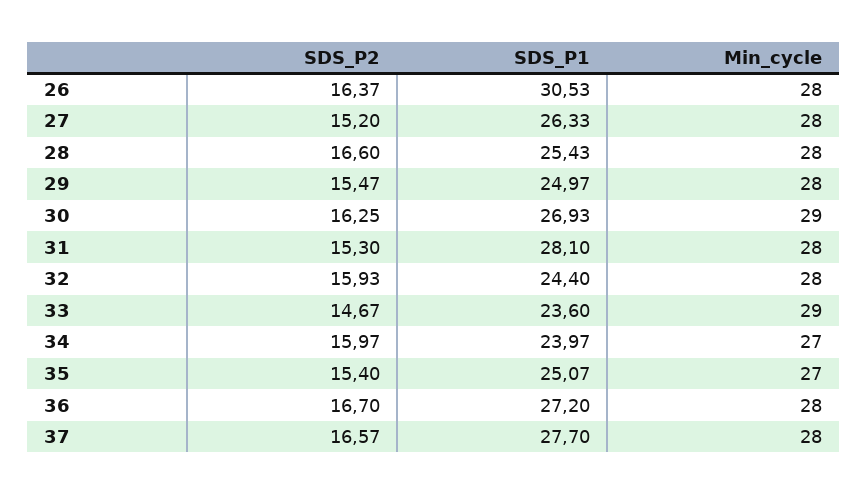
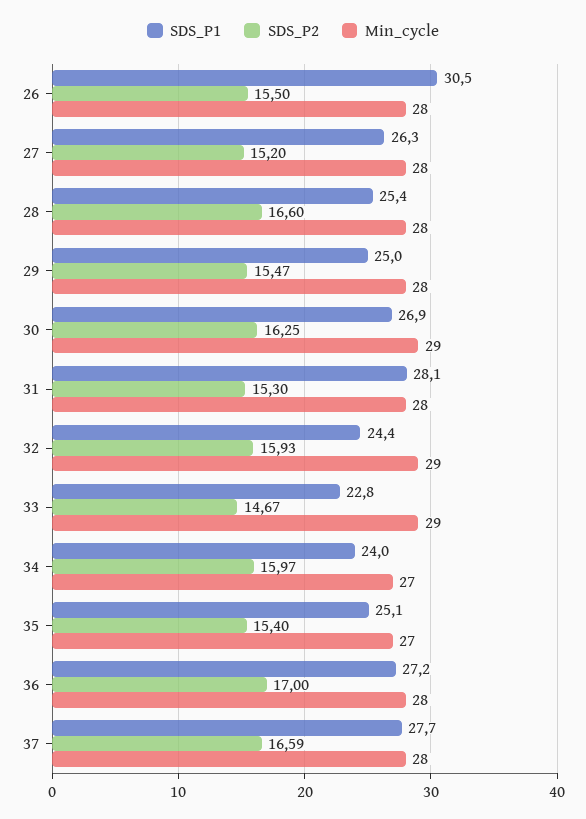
SDS_P2, 26: 16.37 -> 15.5
Min_cycle, 32: 28 -> 29
SDS_P1, 33: 23.6 -> 22.8
SDS_P2, 36: 16.7 -> 17
SDS_P2, 37: 16.57 -> 16.59

